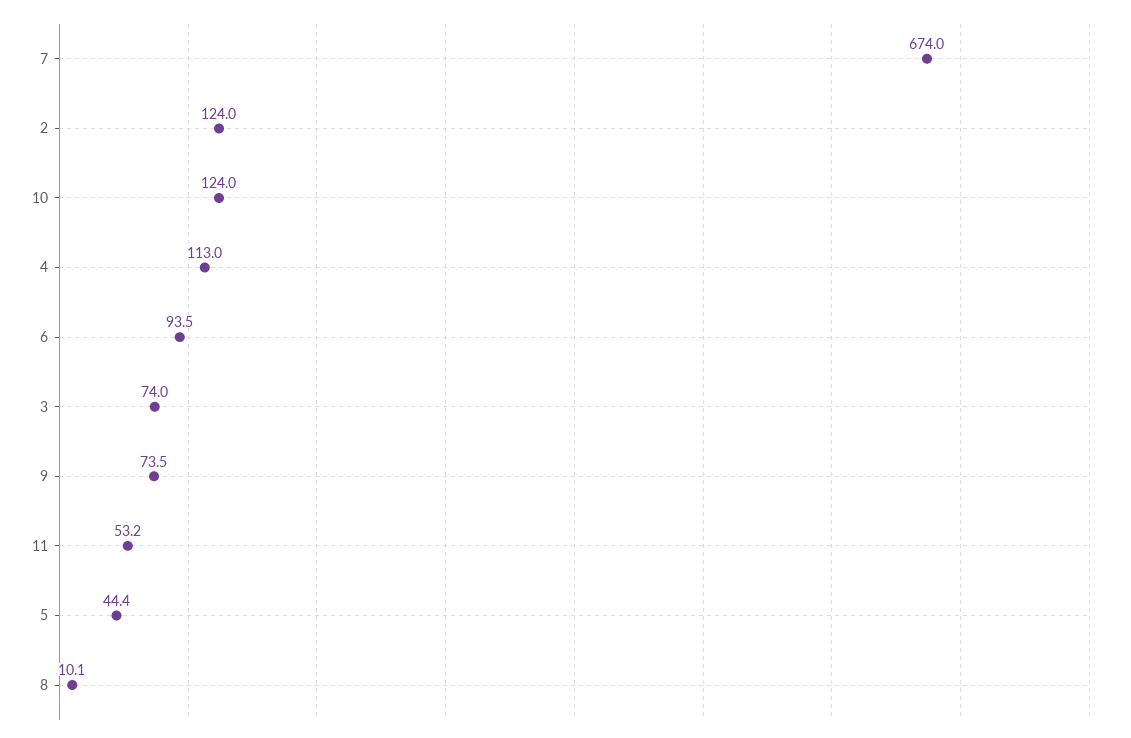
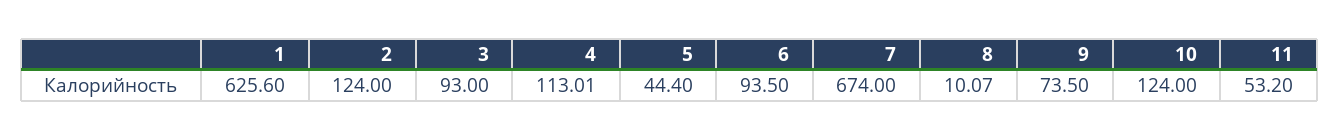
3: 74 -> 93
1: none -> 625.6

